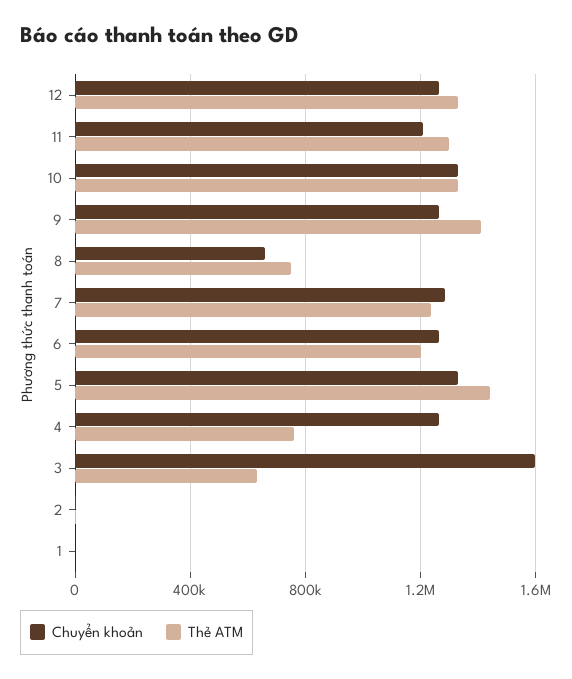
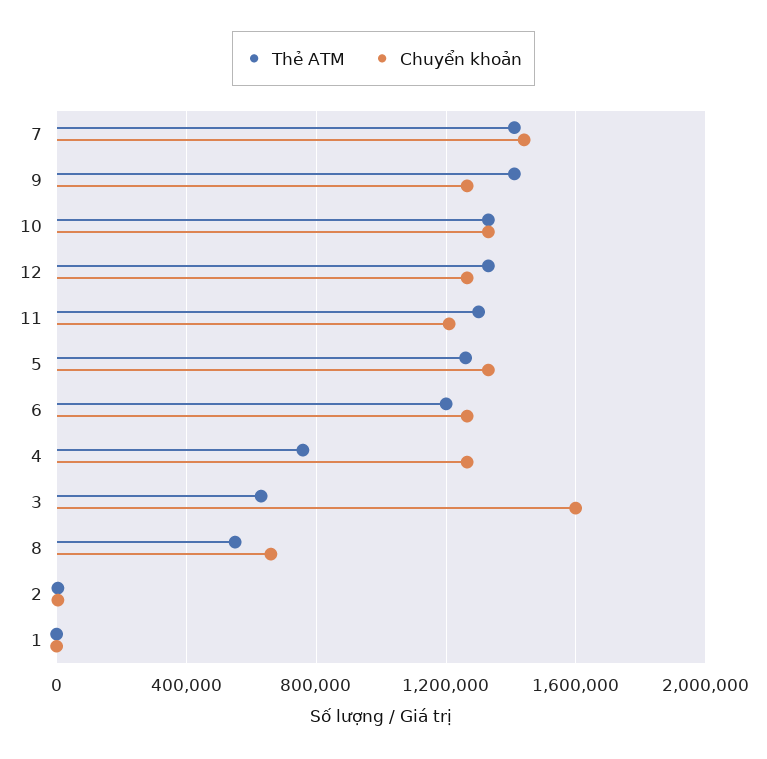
Thẻ ATM, 8: 750000 -> 550000
Chuyển khoản, 7: 1300000 -> 1450000
Thẻ ATM, 7: 1250000 -> 1400000
Thẻ ATM, 5: 1450000 -> 1250000

